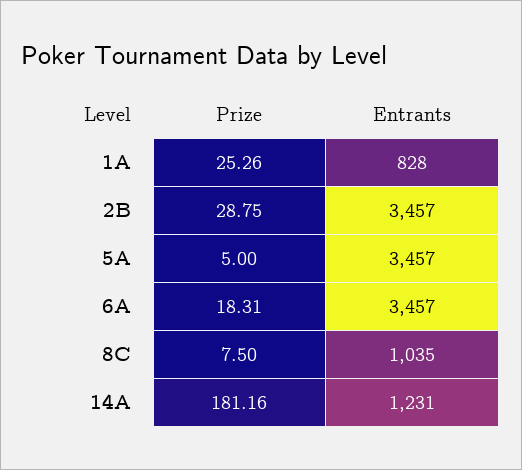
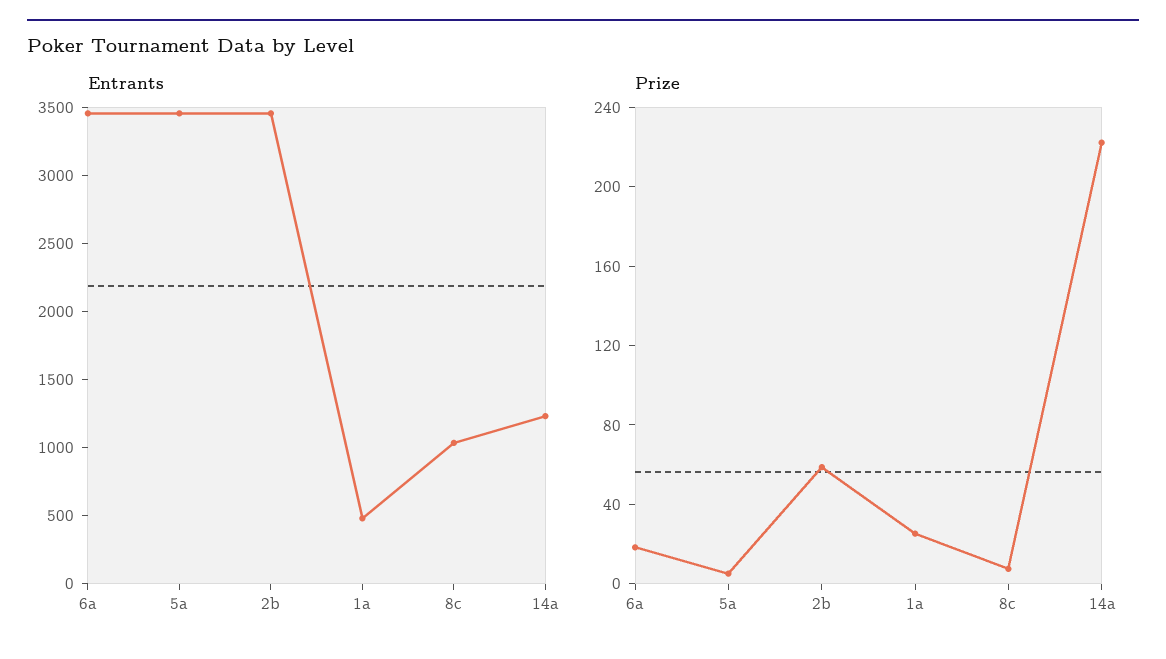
Entrants, 1A: 828 -> 500
Prize, 2B: 28.75 -> 60
Prize, 14A: 181.16 -> 220

